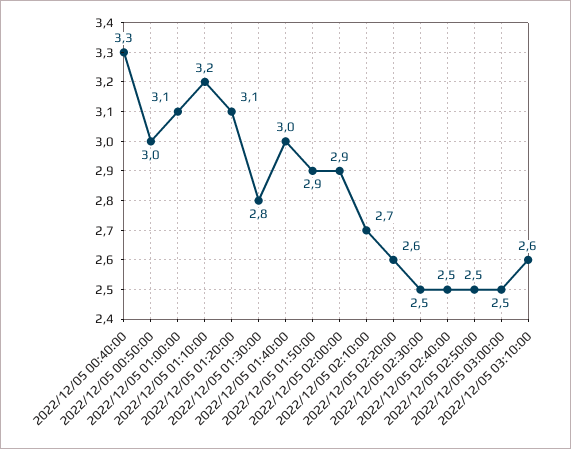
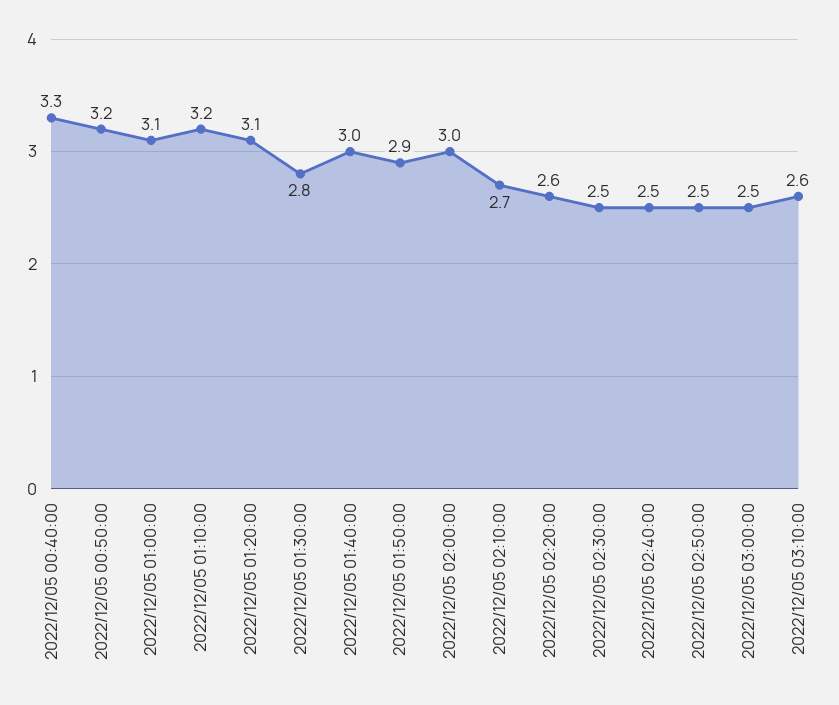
2022/12/05 00:50:00: 3 -> 3.2
2022/12/05 02:00:00: 2.9 -> 3

